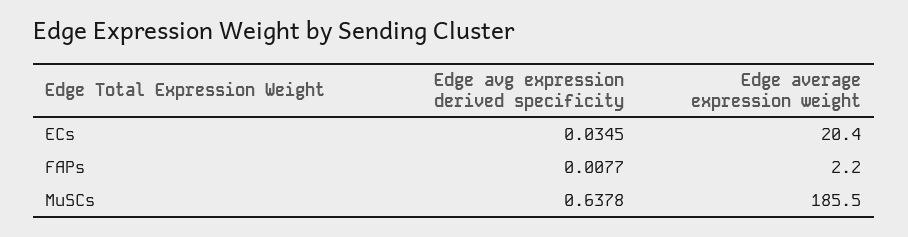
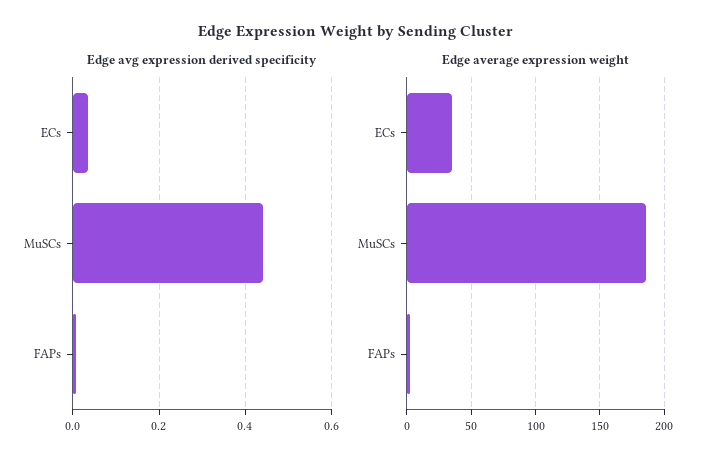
Edge average expression weight, ECs: 20.4 -> 35
Edge avg expression derived specificity, MuSCs: 0.6378 -> 0.44

